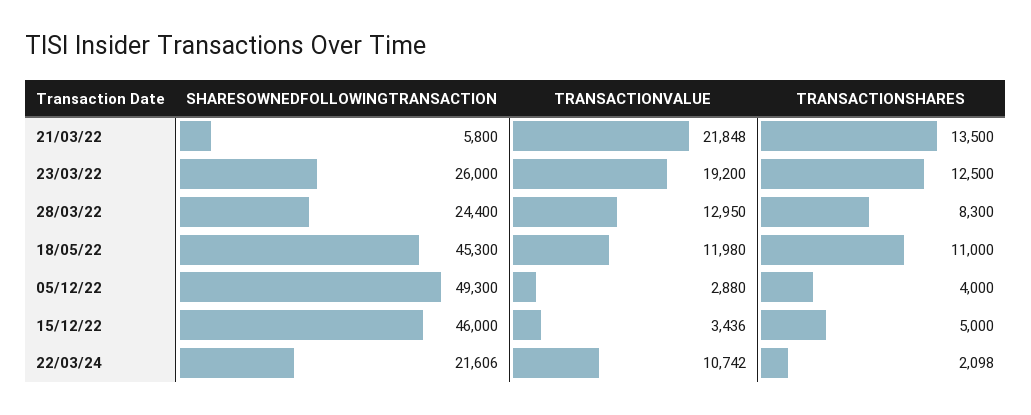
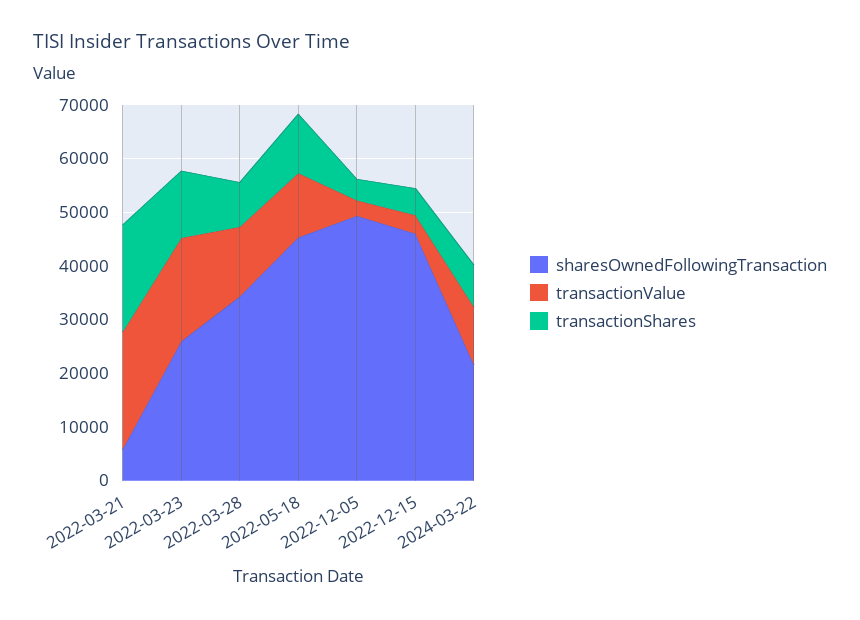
TRANSACTIONSHARES, 21/03/22: 13500 -> 20000
SHARESOWNEDFOLLOWINGTRANSACTION, 28/03/22: 24400 -> 34000
TRANSACTIONSHARES, 22/03/24: 2098 -> 8000

